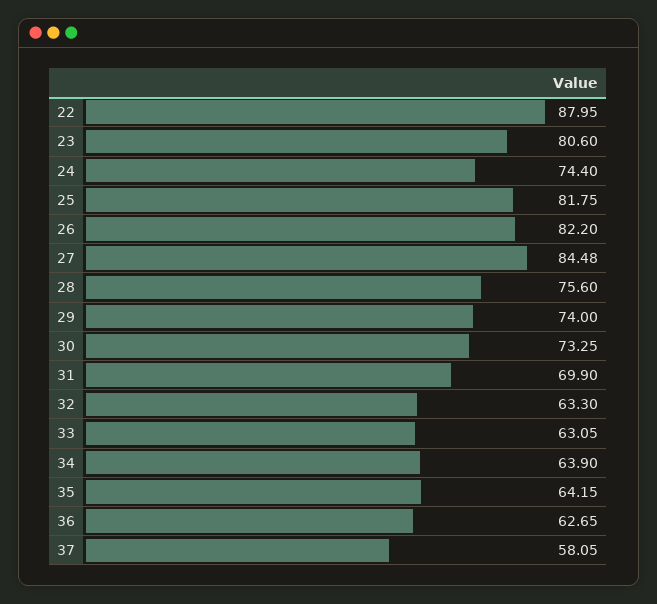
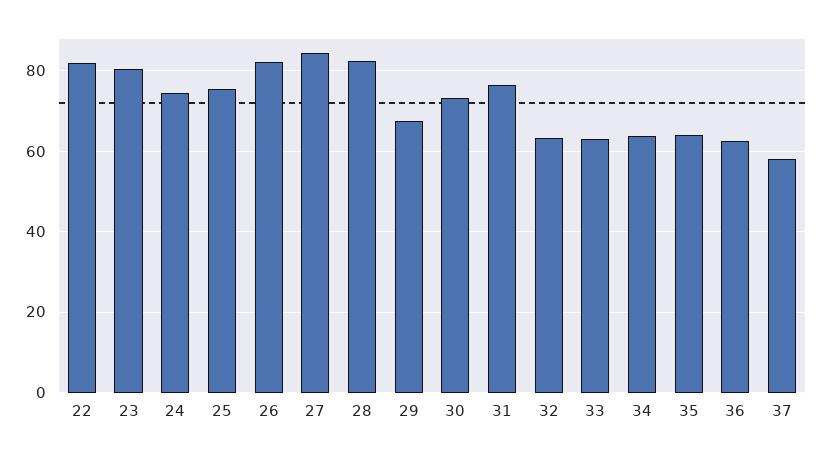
22: 87.95 -> 82
25: 81.75 -> 76
28: 75.6 -> 82
29: 74 -> 68
31: 69.9 -> 76

